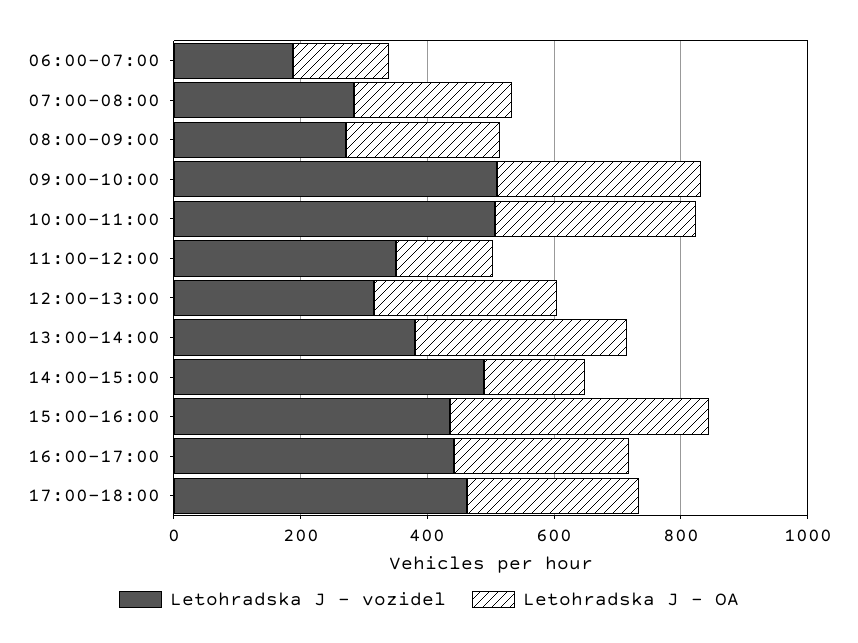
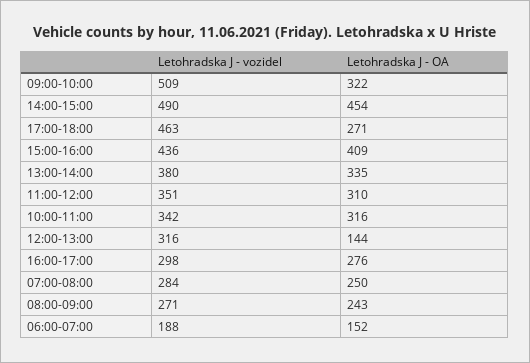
Letohradska J - vozidel, 10:00-11:00: 500 -> 342
Letohradska J - OA, 11:00-12:00: 150 -> 310
Letohradska J - OA, 12:00-13:00: 300 -> 144
Letohradska J - OA, 14:00-15:00: 150 -> 454
Letohradska J - vozidel, 16:00-17:00: 450 -> 298

